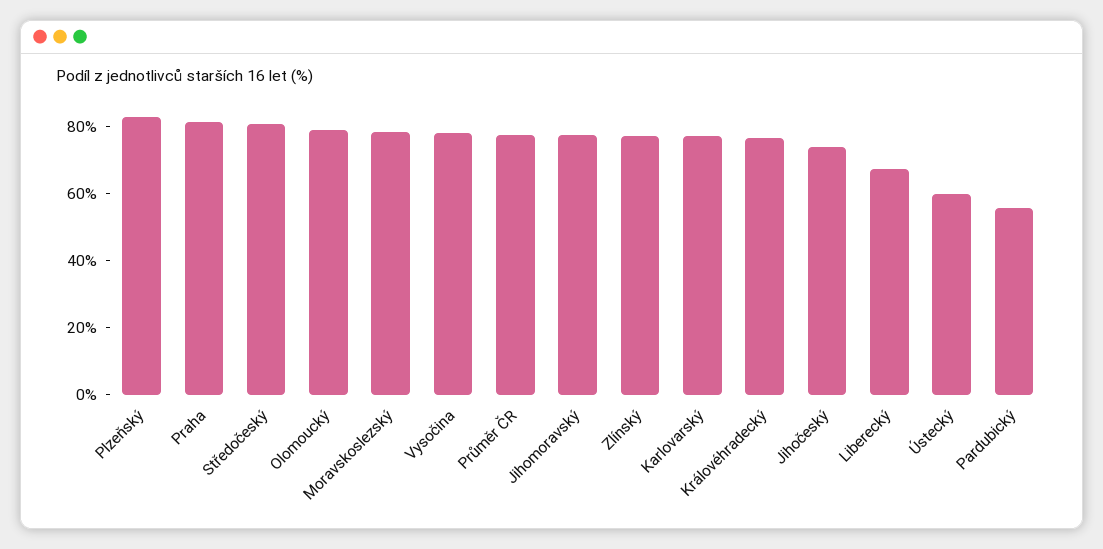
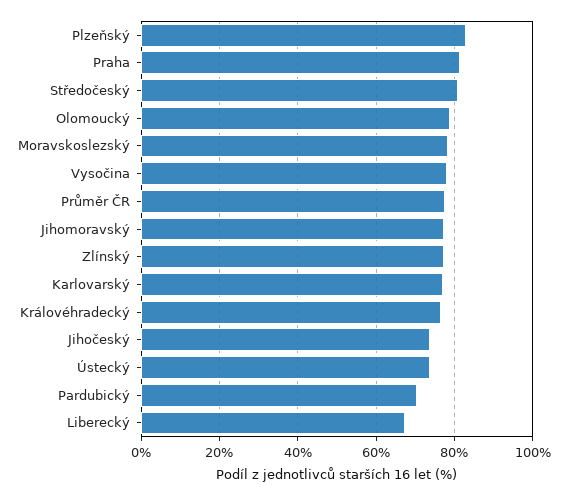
Ústecký: 60 -> 74
Pardubický: 55 -> 70

